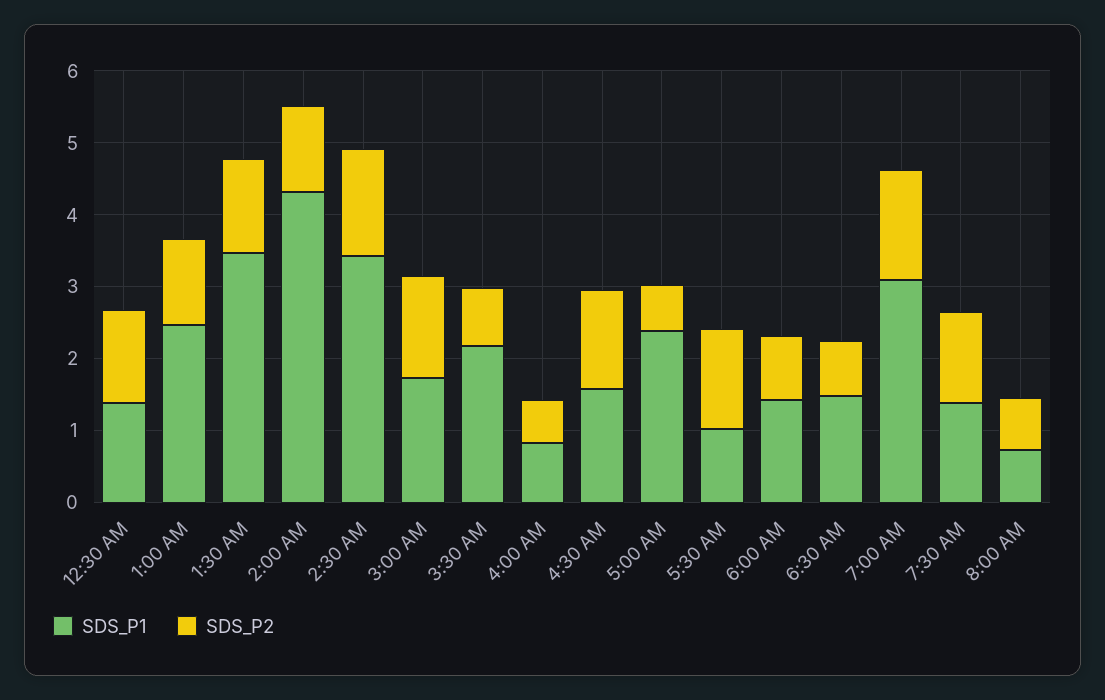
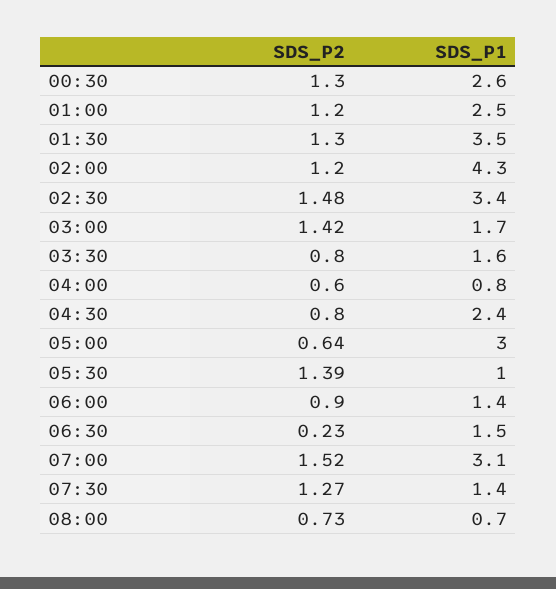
SDS_P1, 12:30 AM: 1.4 -> 2.6
SDS_P1, 3:30 AM: 2.2 -> 1.6
SDS_P1, 4:30 AM: 1.6 -> 2.4
SDS_P2, 4:30 AM: 1.4 -> 0.8
SDS_P1, 5:00 AM: 2.4 -> 3
SDS_P2, 6:30 AM: 0.8 -> 0.23

